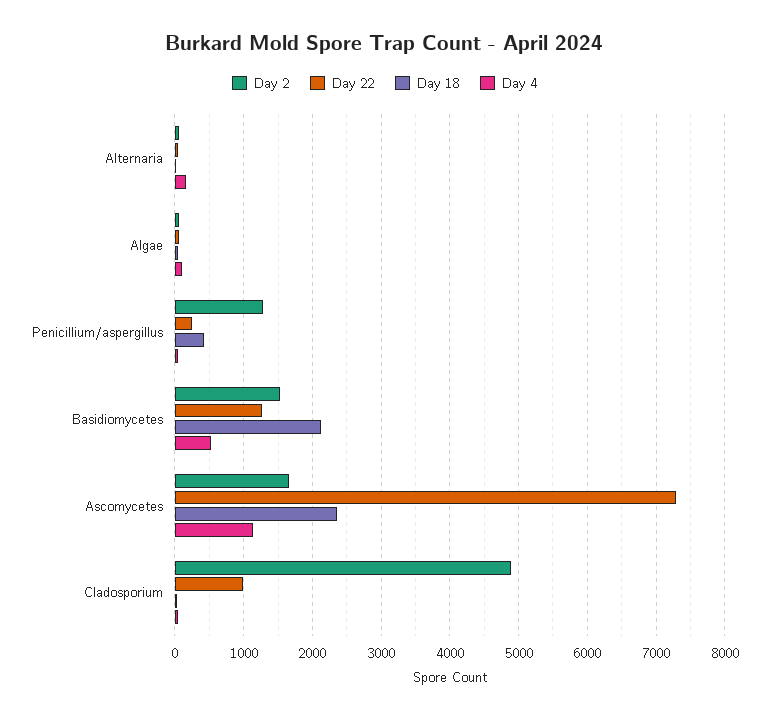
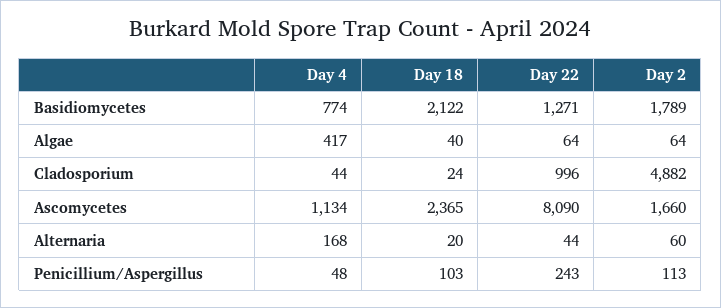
Day 4, Algae: 100 -> 417
Day 2, Penicillium/aspergillus: 1300 -> 113
Day 18, Penicillium/aspergillus: 400 -> 103
Day 2, Basidiomycetes: 1500 -> 1789
Day 4, Basidiomycetes: 500 -> 774
Day 22, Ascomycetes: 7300 -> 8090

